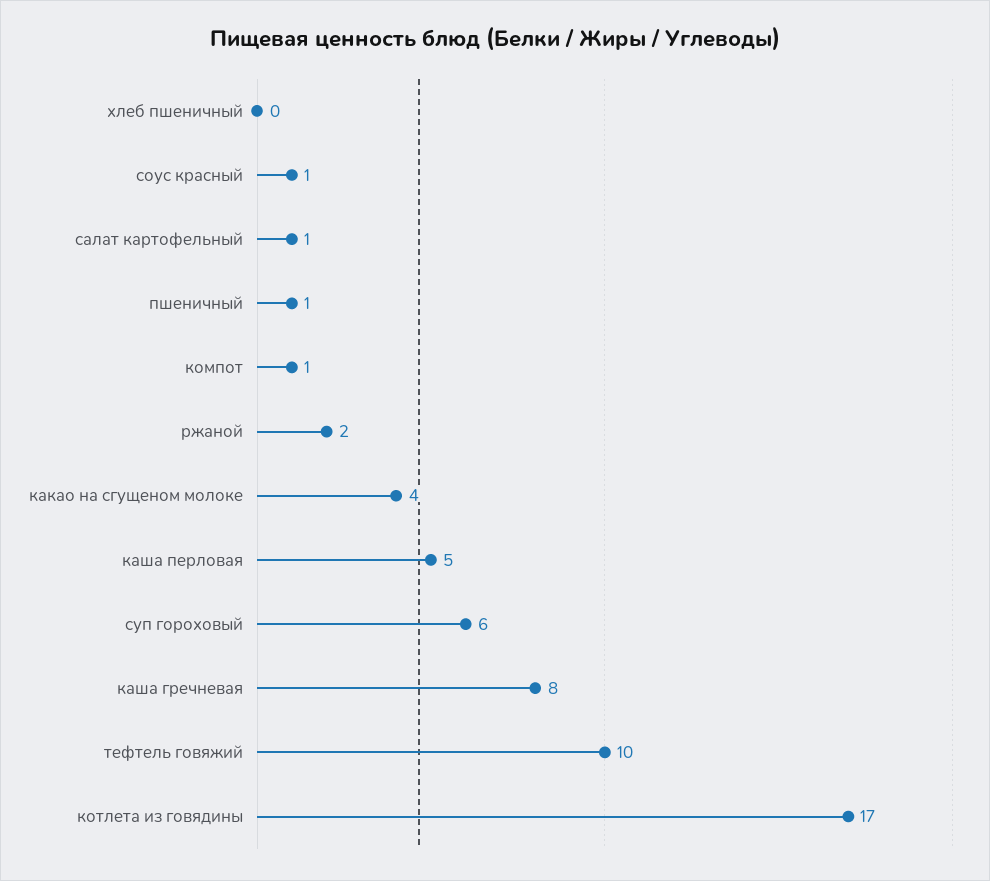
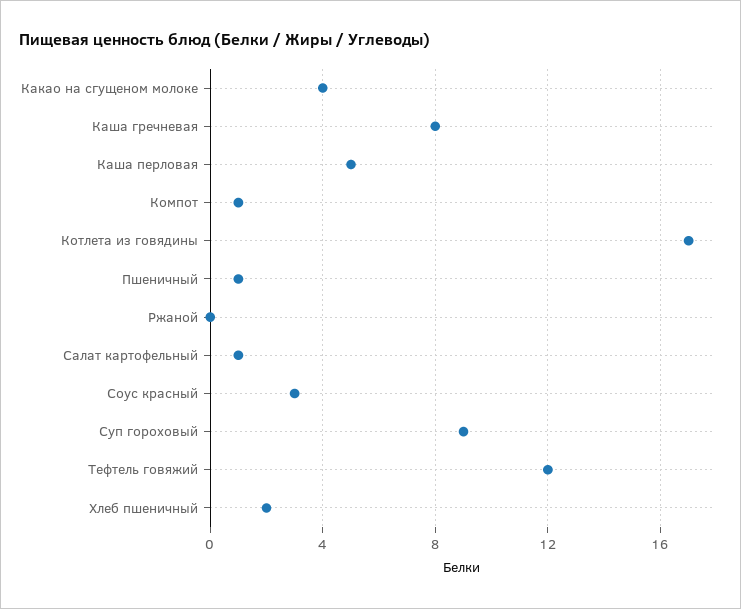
хлеб пшеничный: 0 -> 2
соус красный: 1 -> 3
ржаной: 2 -> 0
суп гороховый: 6 -> 9
тефтель говяжий: 10 -> 12

